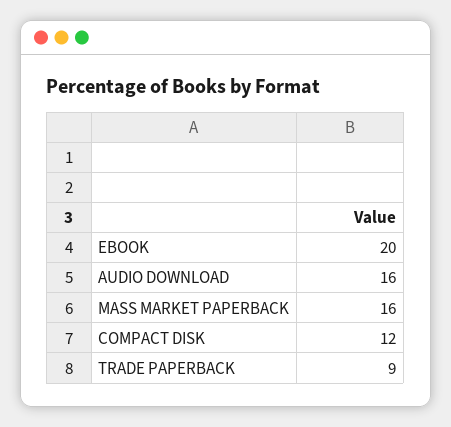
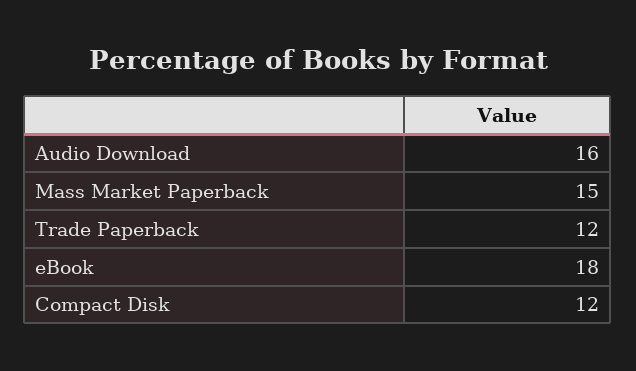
EBOOK: 20 -> 18
MASS MARKET PAPERBACK: 16 -> 15
TRADE PAPERBACK: 9 -> 12

